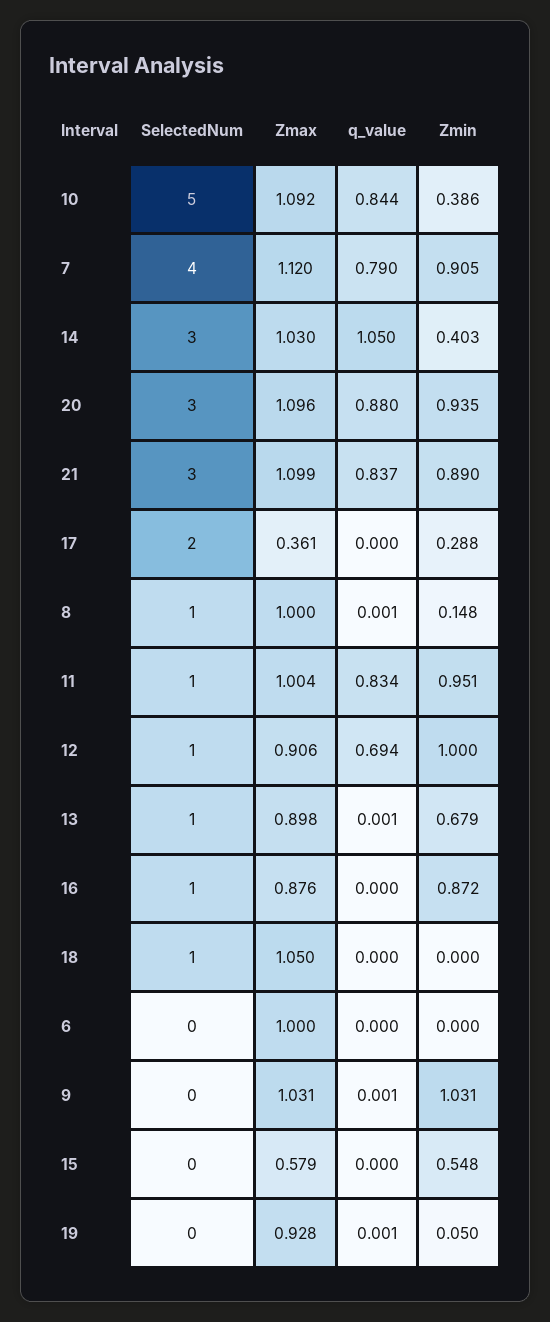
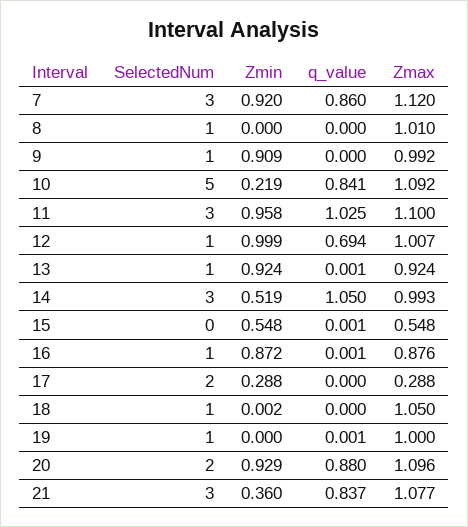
q_value, 10: 0.844 -> 0.841
Zmin, 10: 0.386 -> 0.219
SelectedNum, 7: 4 -> 3
q_value, 7: 0.79 -> 0.86
Zmin, 7: 0.905 -> 0.92
Zmax, 14: 1.03 -> 0.993
Zmin, 14: 0.403 -> 0.519
SelectedNum, 20: 3 -> 2
Zmin, 20: 0.935 -> 0.929
Zmax, 21: 1.099 -> 1.077
Zmin, 21: 0.89 -> 0.36
Zmax, 17: 0.361 -> 0.288
Zmax, 8: 1 -> 1.01
q_value, 8: 0.001 -> 0
Zmin, 8: 0.148 -> 0
SelectedNum, 11: 1 -> 3
Zmax, 11: 1.004 -> 1.1
q_value, 11: 0.834 -> 1.025
Zmin, 11: 0.951 -> 0.958
Zmax, 12: 0.906 -> 1.007
Zmin, 12: 1 -> 0.999
Zmax, 13: 0.898 -> 0.924
Zmin, 13: 0.679 -> 0.924
q_value, 16: 0 -> 0.001
Zmin, 18: 0 -> 0.002
SelectedNum, 6: 0 -> none
Zmax, 6: 1 -> none
q_value, 6: 0 -> none
Zmin, 6: 0 -> none
SelectedNum, 9: 0 -> 1
Zmax, 9: 1.031 -> 0.992
q_value, 9: 0.001 -> 0
Zmin, 9: 1.031 -> 0.909
Zmax, 15: 0.579 -> 0.548
q_value, 15: 0 -> 0.001
SelectedNum, 19: 0 -> 1
Zmax, 19: 0.928 -> 1
Zmin, 19: 0.05 -> 0

